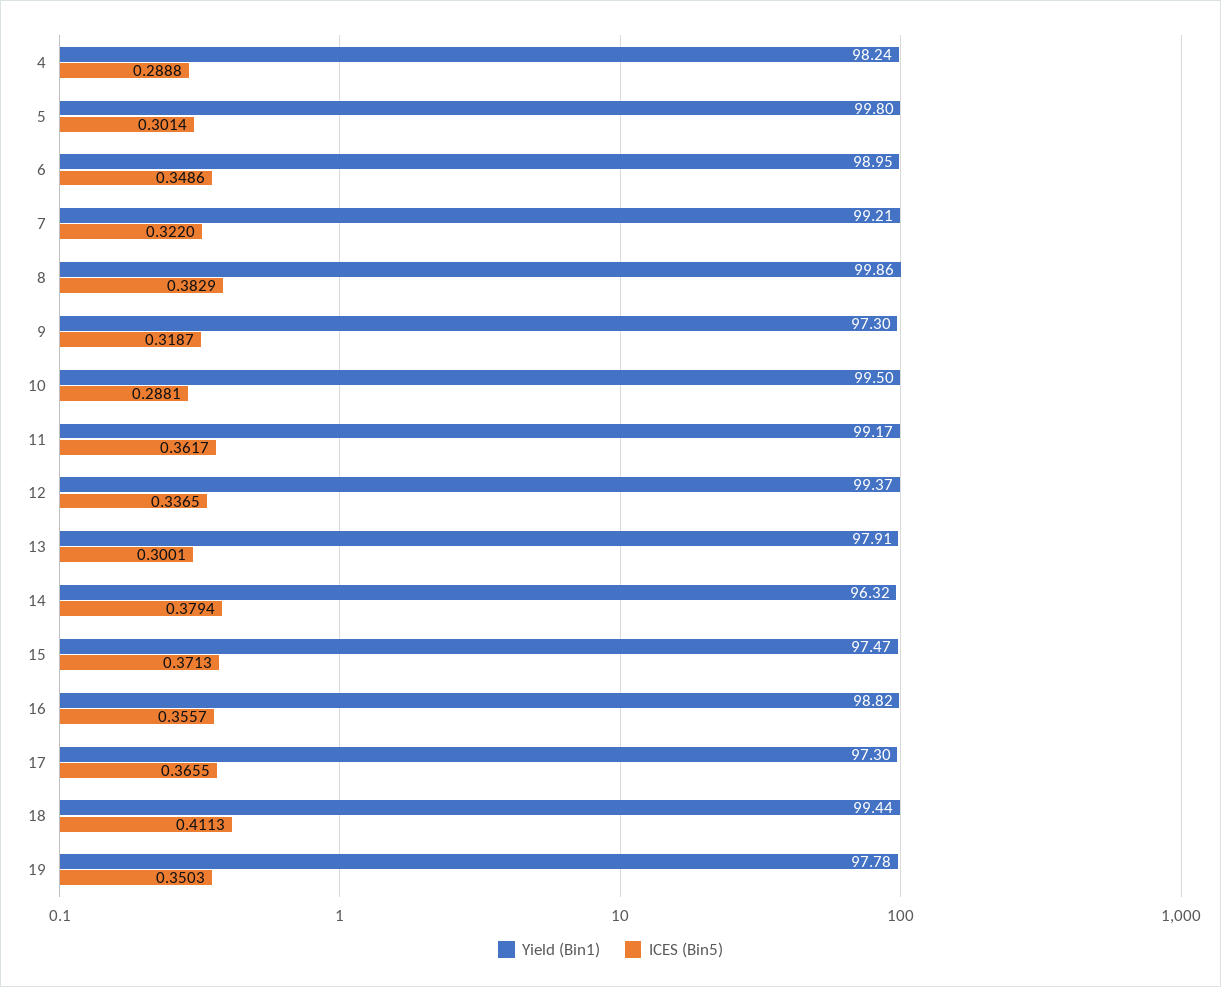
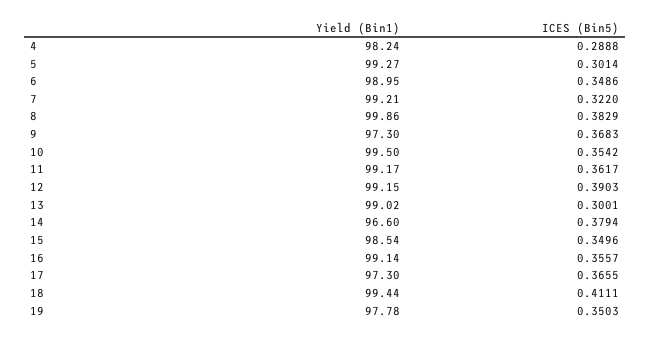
Yield (Bin1), 5: 99.8 -> 99.27
ICES (Bin5), 9: 0.3187 -> 0.3683
ICES (Bin5), 10: 0.2881 -> 0.3542
Yield (Bin1), 12: 99.37 -> 99.15
ICES (Bin5), 12: 0.3365 -> 0.3903
Yield (Bin1), 13: 97.91 -> 99.02
Yield (Bin1), 14: 96.32 -> 96.6
Yield (Bin1), 15: 97.47 -> 98.54
ICES (Bin5), 15: 0.3713 -> 0.3496
Yield (Bin1), 16: 98.82 -> 99.14
ICES (Bin5), 18: 0.4113 -> 0.4111

